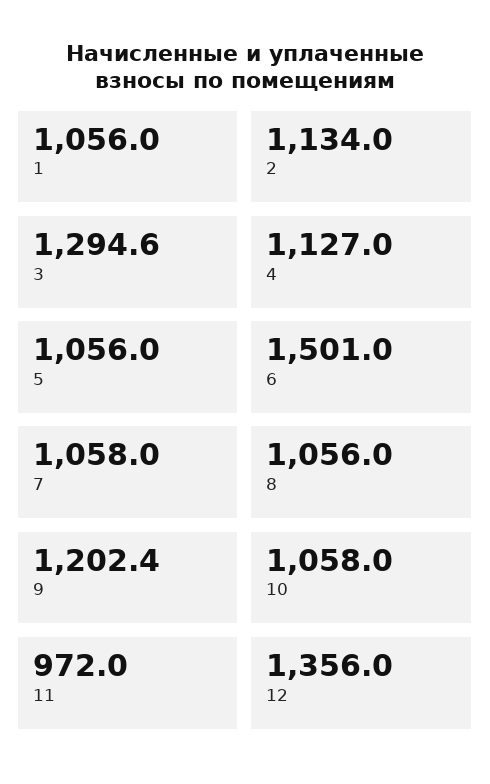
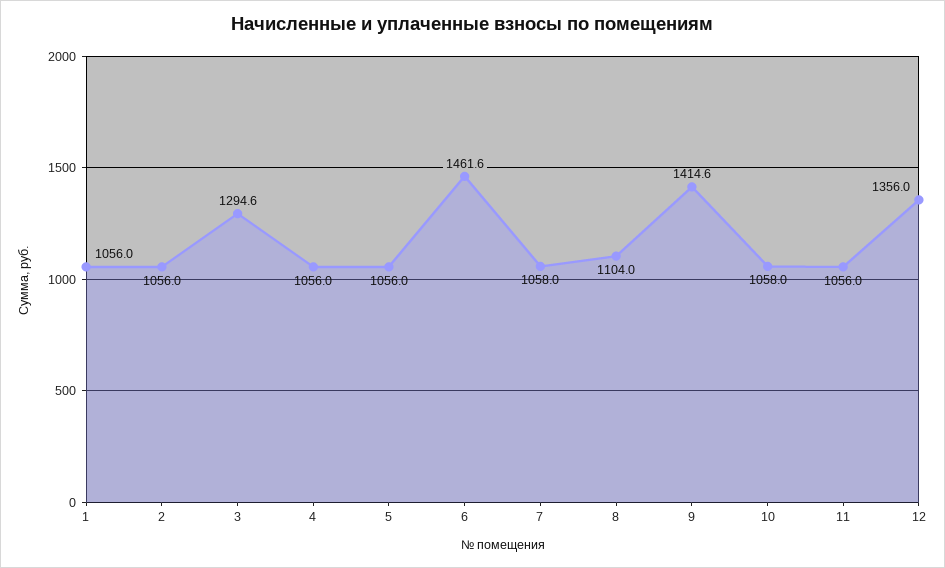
2: 1134 -> 1056
4: 1127 -> 1056
6: 1501 -> 1461.6
8: 1056 -> 1104
9: 1202.4 -> 1414.6
11: 972 -> 1056

